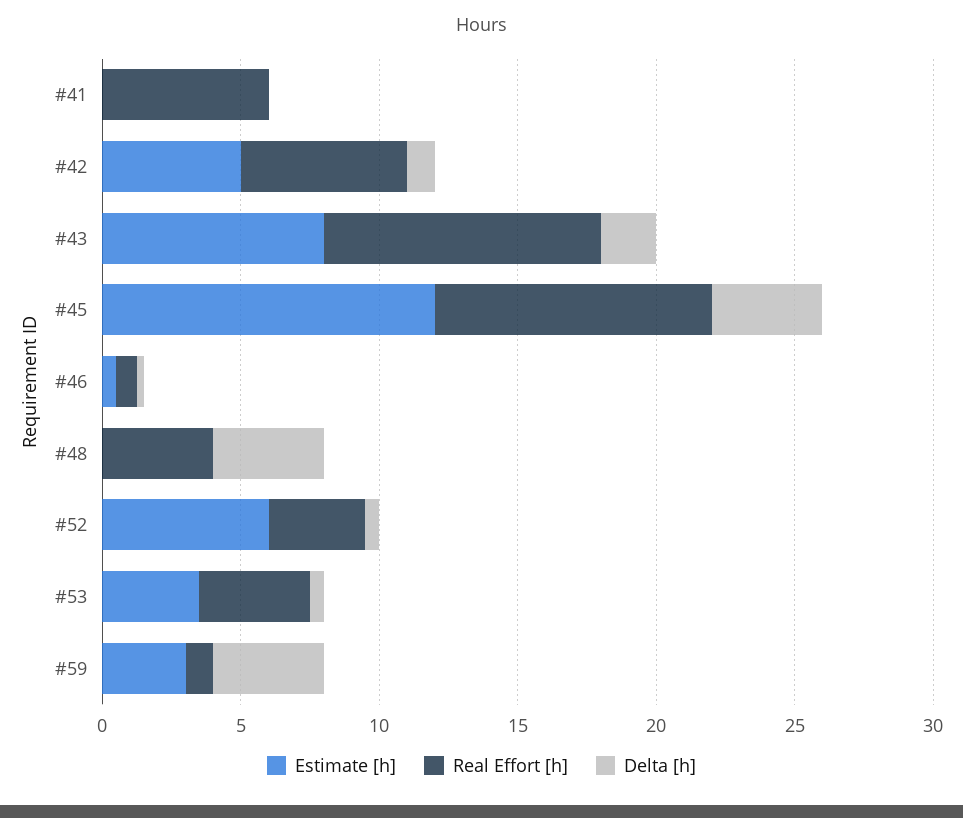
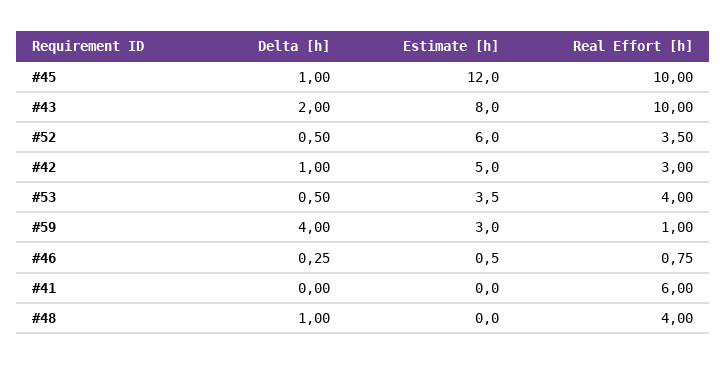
Real Effort [h], #42: 6 -> 3
Delta [h], #45: 4 -> 1
Delta [h], #48: 4 -> 1

